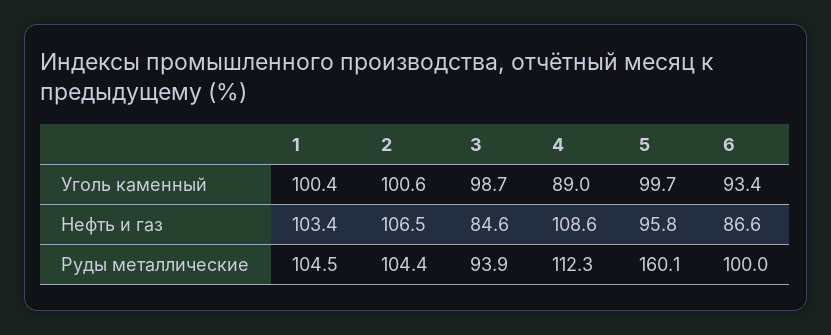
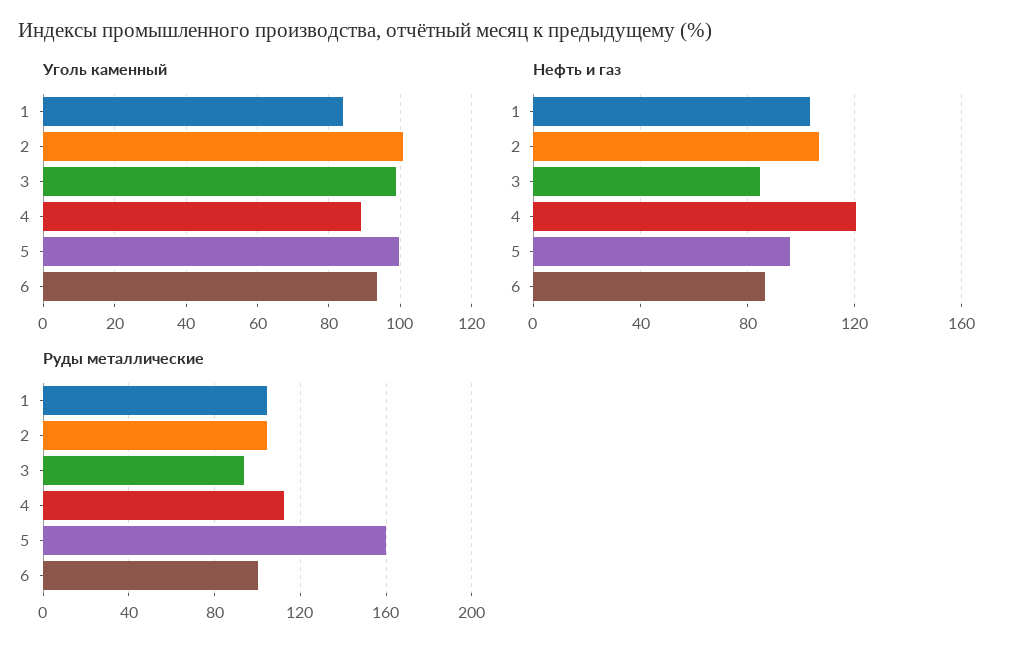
Уголь каменный, 1: 100.4 -> 84
Нефть и газ, 4: 108.6 -> 120

